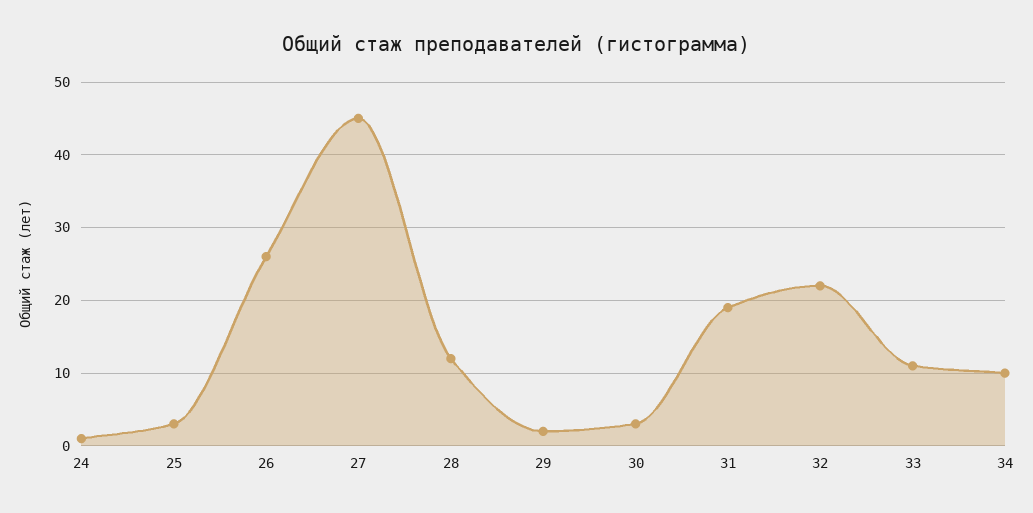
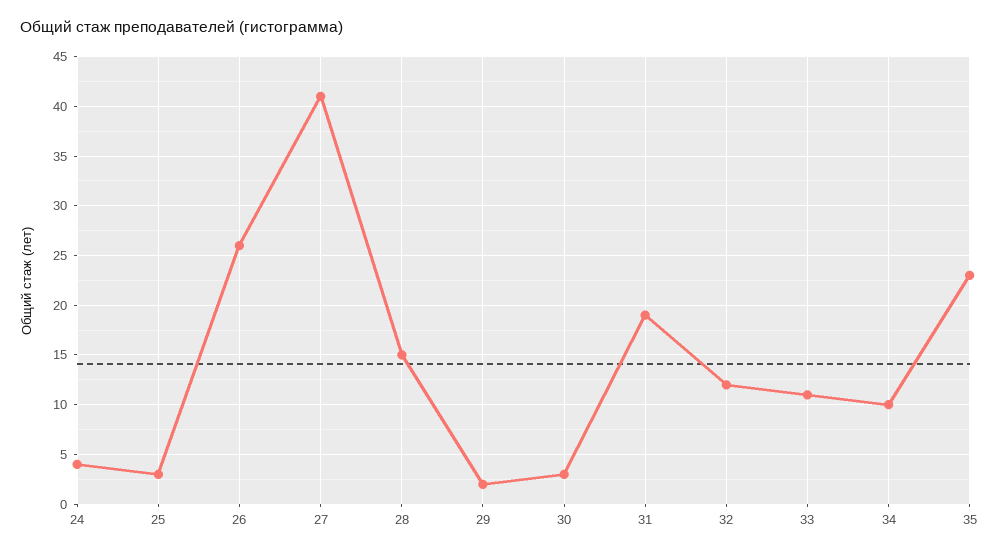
24: 1 -> 4
27: 45 -> 41
28: 12 -> 15
32: 22 -> 12
35: none -> 23

